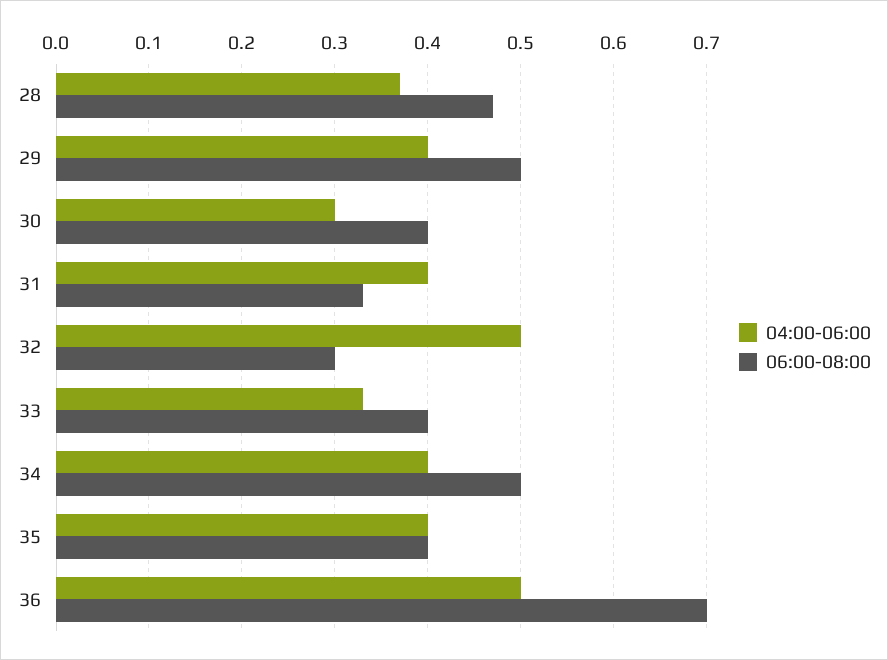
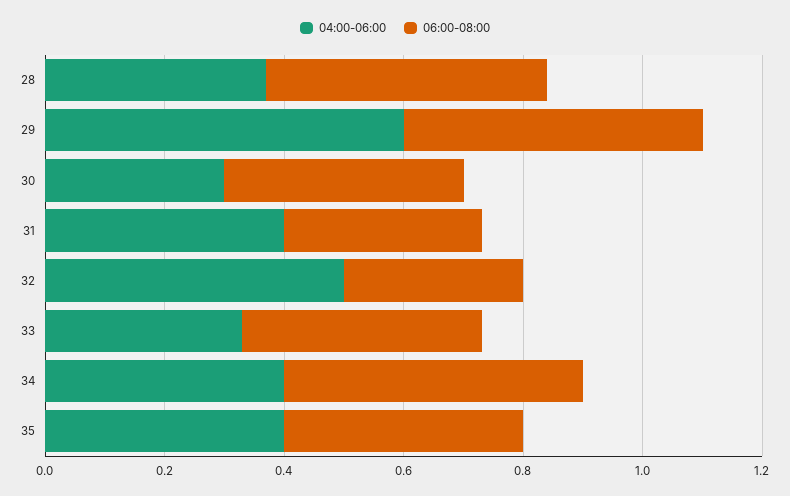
04:00-06:00, 29: 0.4 -> 0.6
04:00-06:00, 36: 0.5 -> none
06:00-08:00, 36: 0.7 -> none

